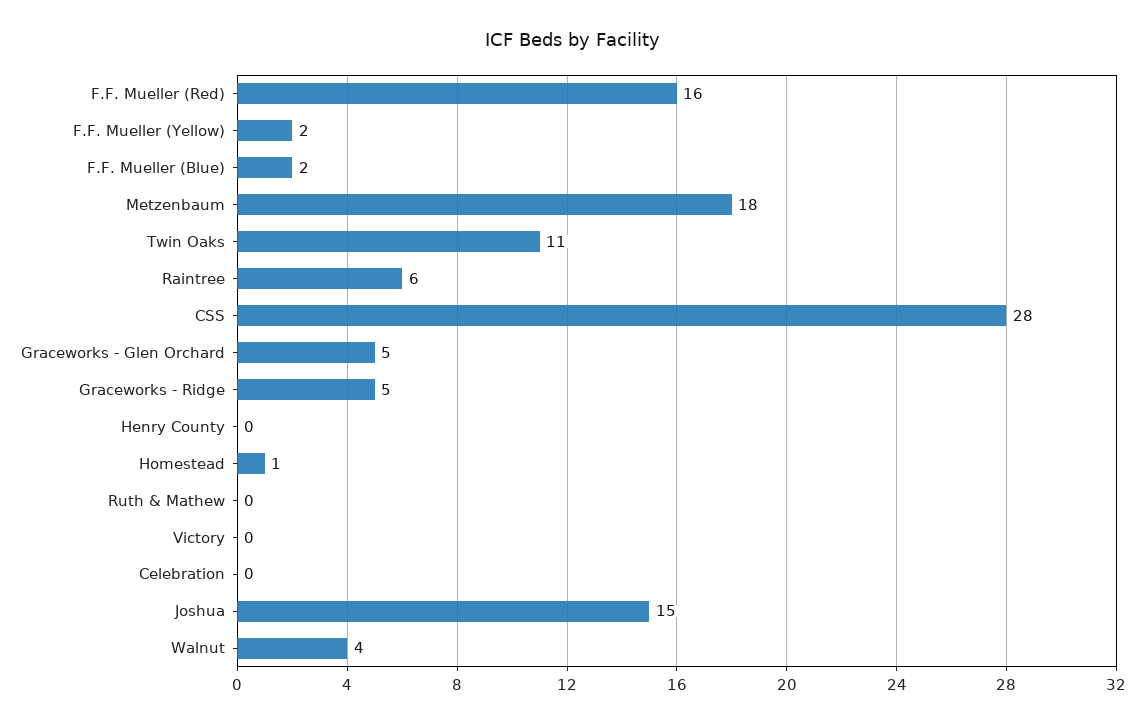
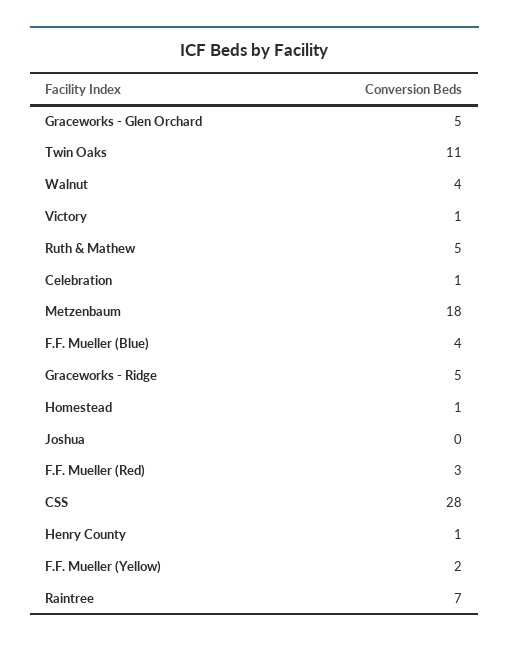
F.F. Mueller (Red): 16 -> 3
F.F. Mueller (Blue): 2 -> 4
Raintree: 6 -> 7
Henry County: 0 -> 1
Ruth & Mathew: 0 -> 5
Victory: 0 -> 1
Celebration: 0 -> 1
Joshua: 15 -> 0

